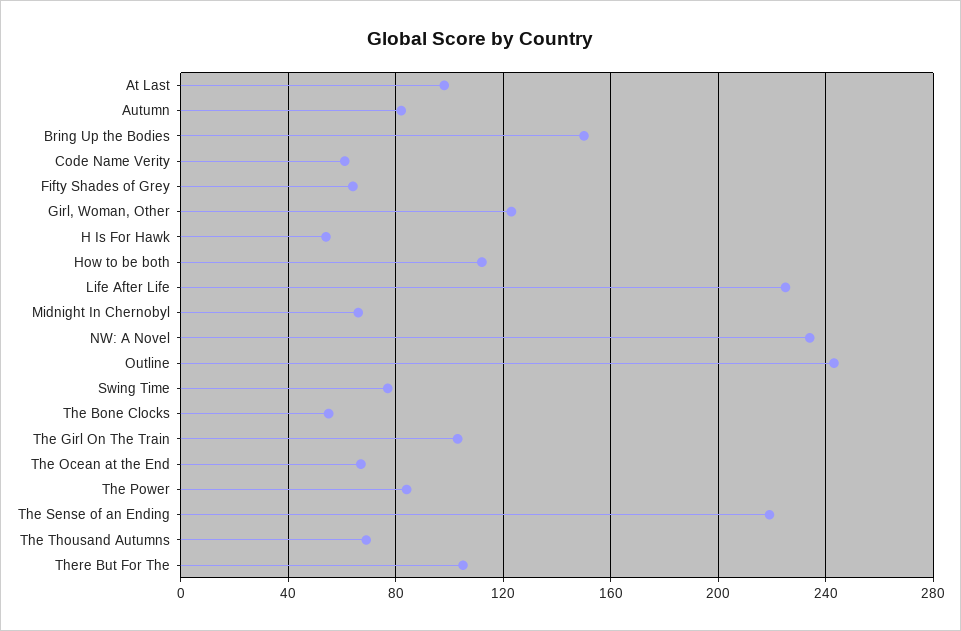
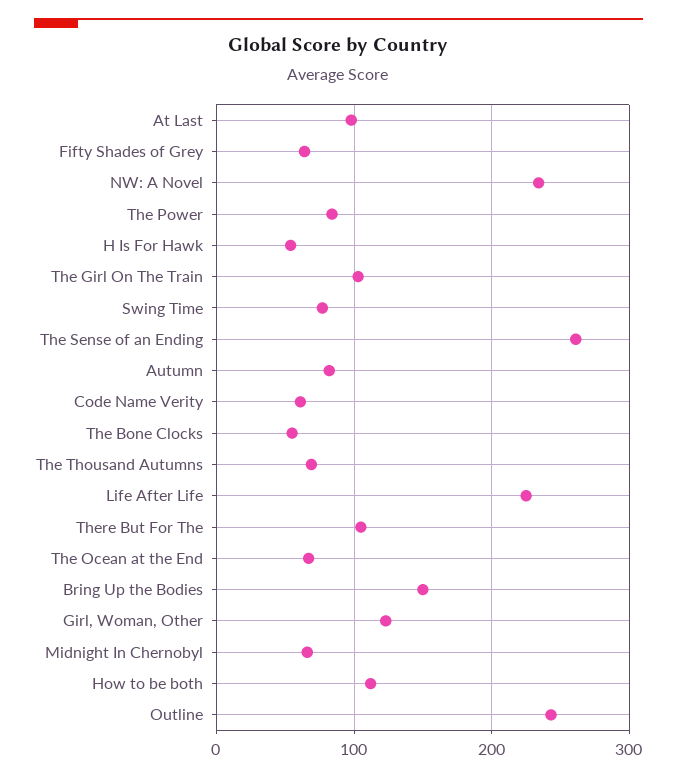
The Sense of an Ending: 220 -> 260

